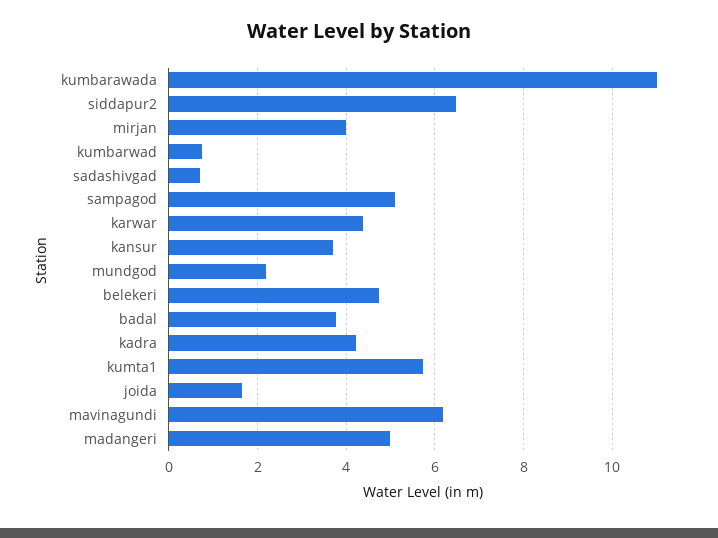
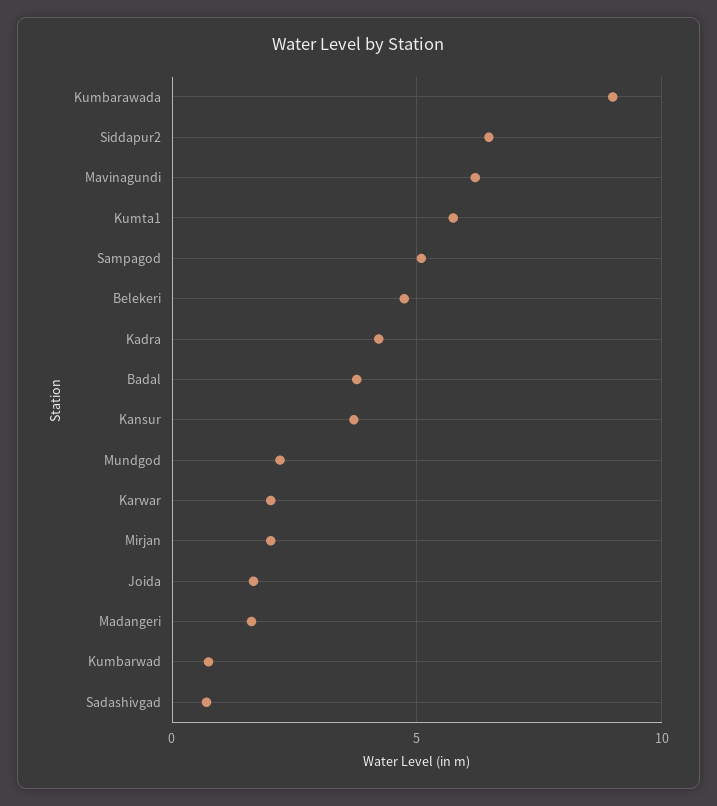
kumbarawada: 11 -> 9
mirjan: 4 -> 2
karwar: 4.4 -> 2
madangeri: 5 -> 1.5

